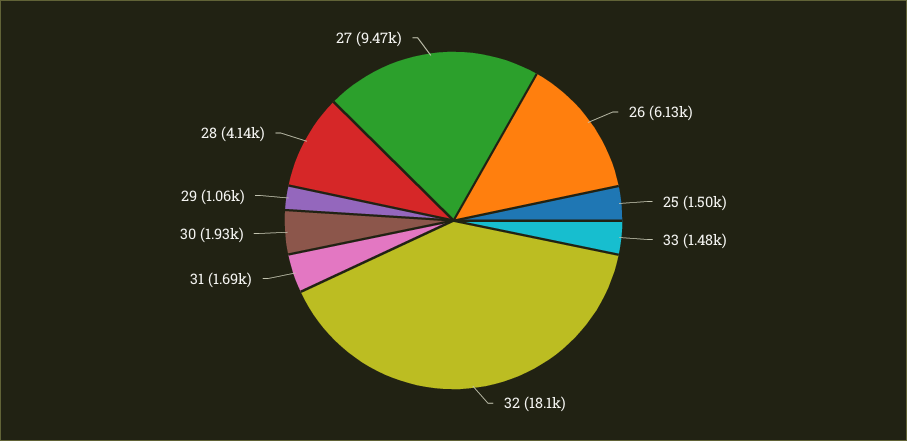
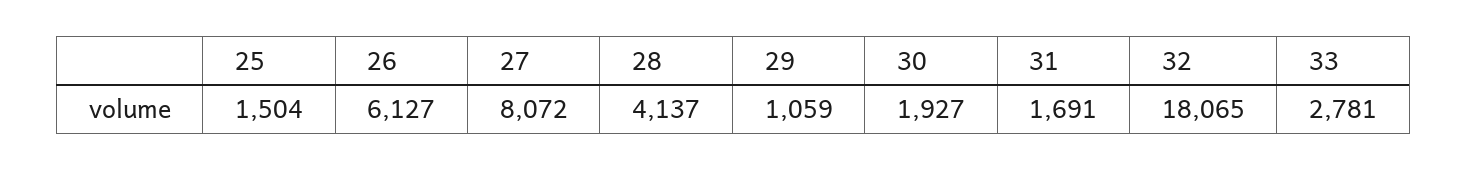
33: 1480 -> 2781
27: 9470 -> 8072

